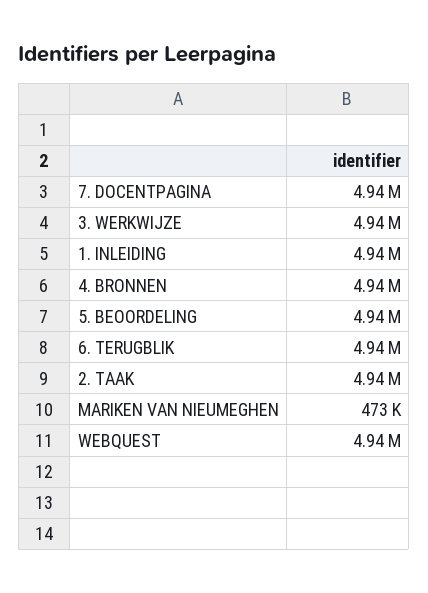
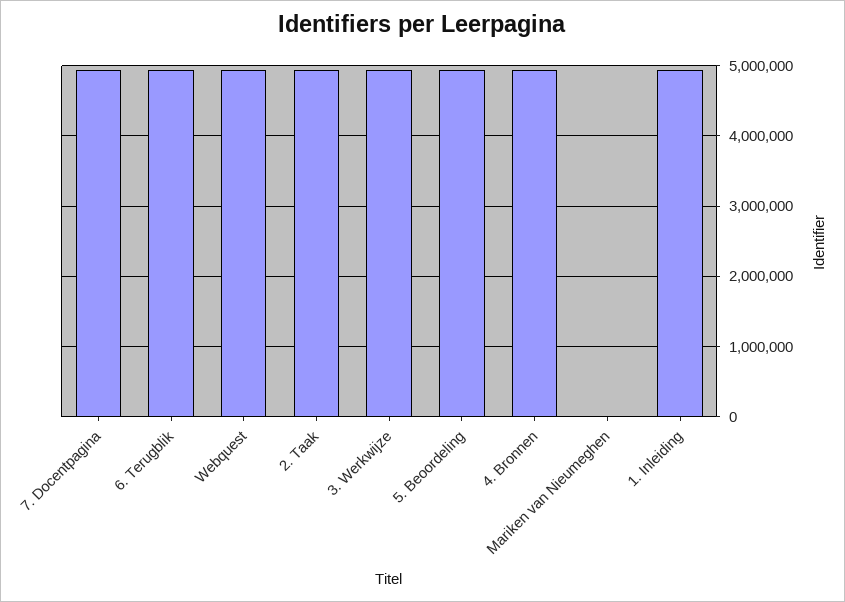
MARIKEN VAN NIEUMEGHEN: 473000 -> 0

